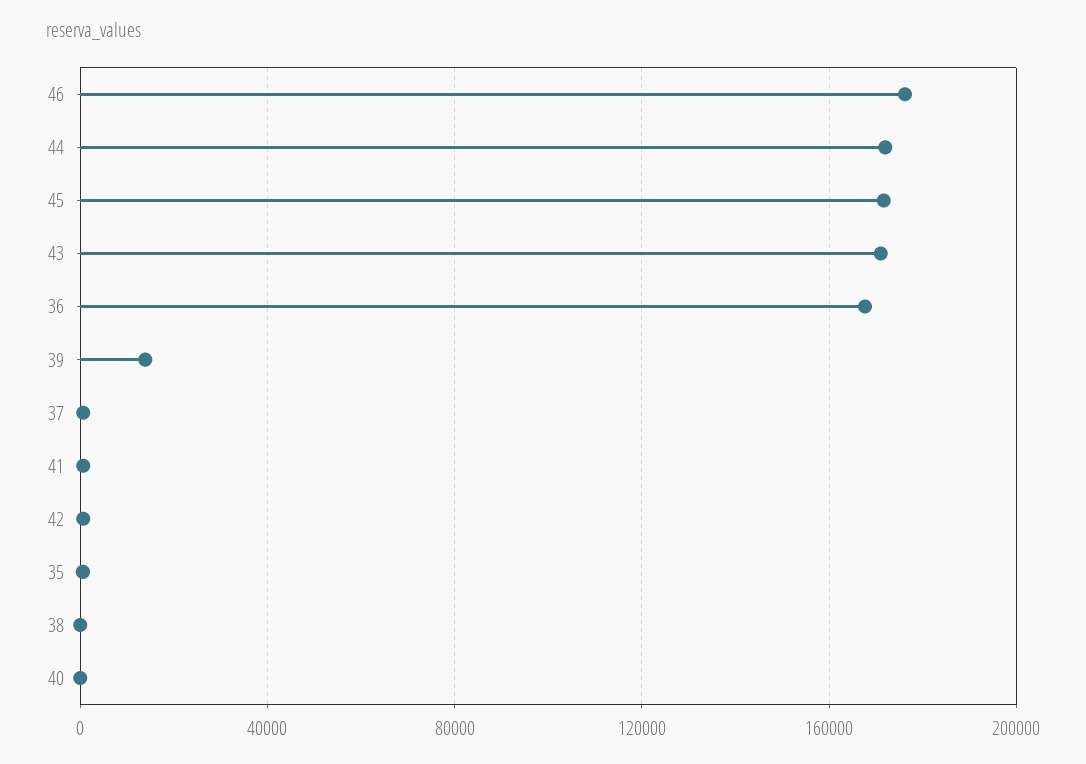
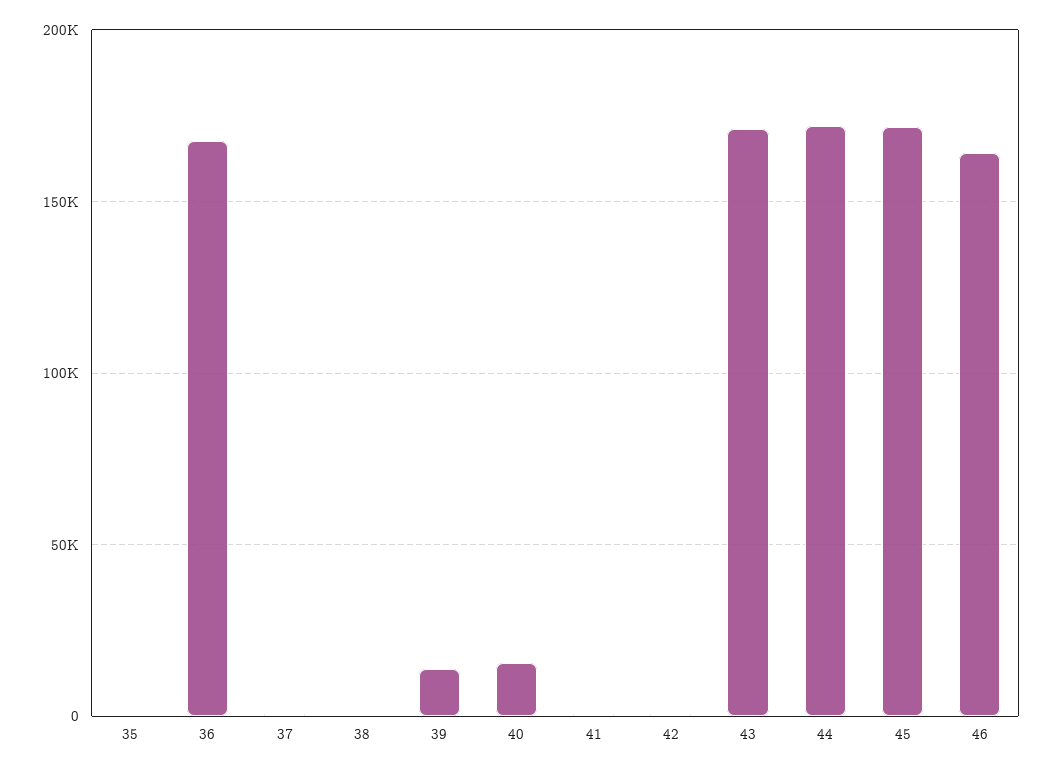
46: 175000 -> 165000
40: 0 -> 15000

